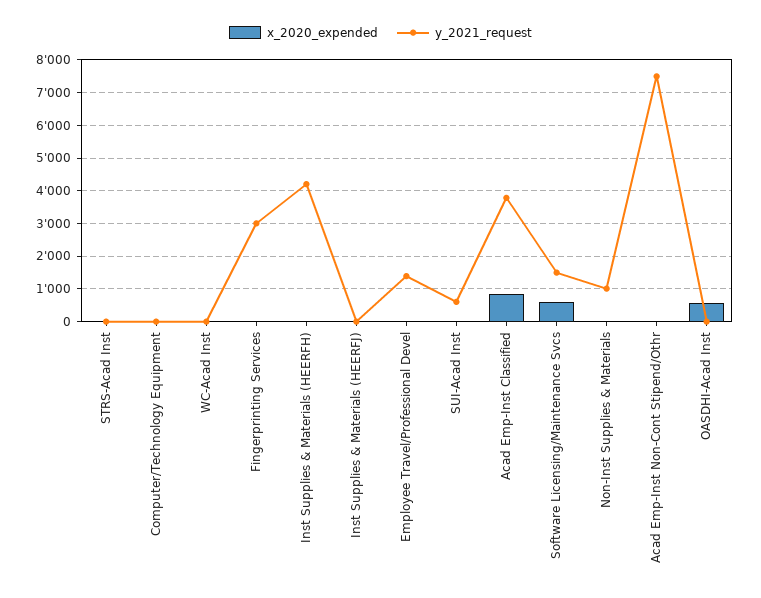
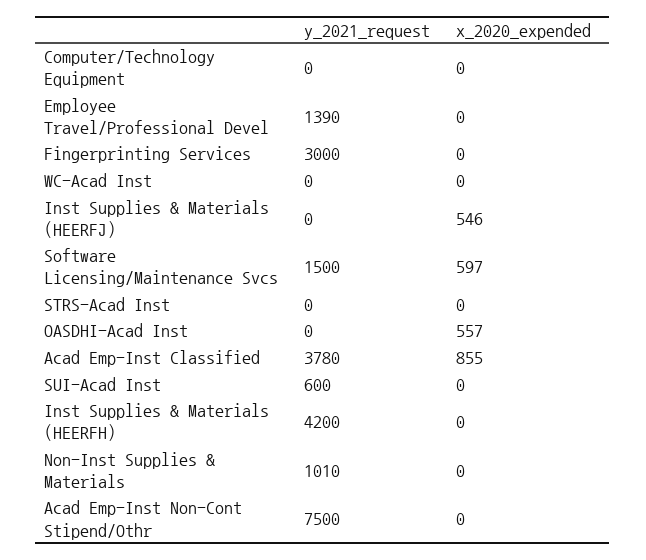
x_2020_expended, Inst Supplies & Materials (HEERFJ): 0 -> 546

